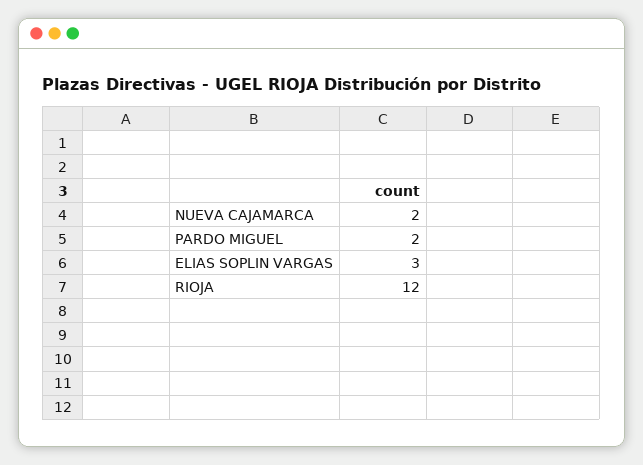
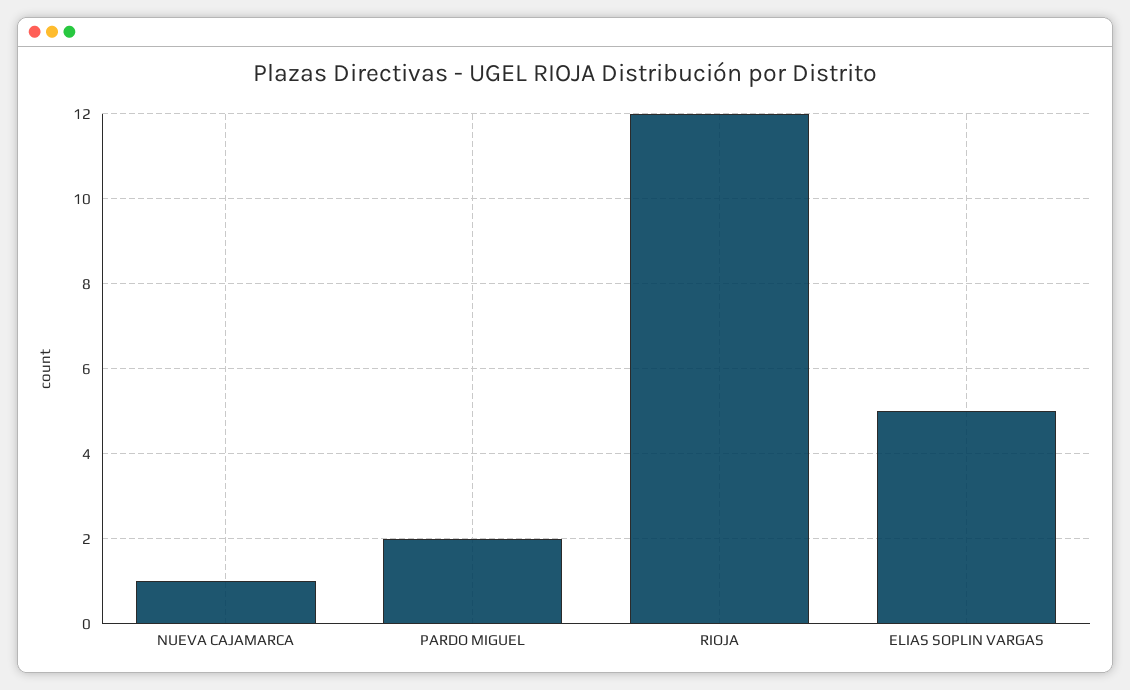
NUEVA CAJAMARCA: 2 -> 1
ELIAS SOPLIN VARGAS: 3 -> 5

